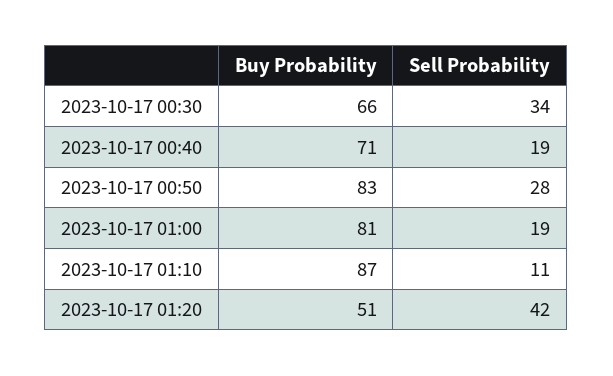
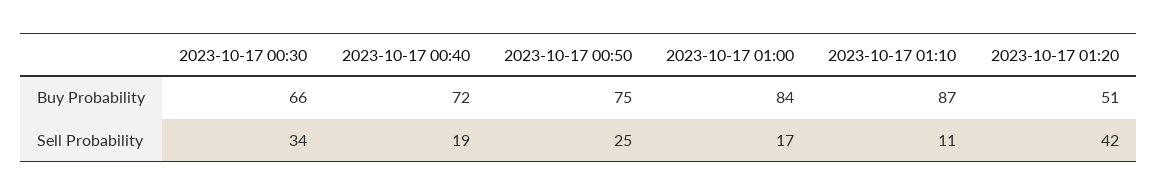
Buy Probability, 2023-10-17 00:40: 71 -> 72
Buy Probability, 2023-10-17 00:50: 83 -> 75
Sell Probability, 2023-10-17 00:50: 28 -> 25
Buy Probability, 2023-10-17 01:00: 81 -> 84
Sell Probability, 2023-10-17 01:00: 19 -> 17

